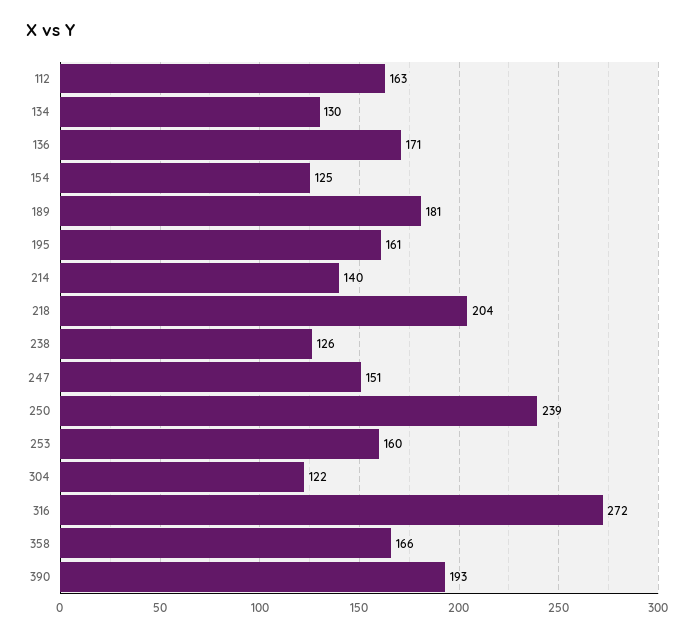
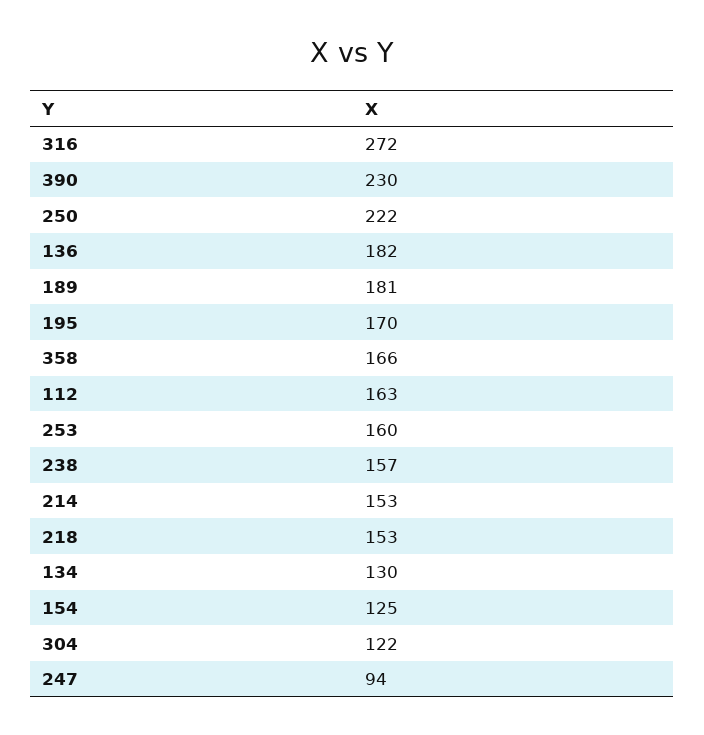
136: 171 -> 182
195: 161 -> 170
214: 140 -> 153
218: 204 -> 153
238: 126 -> 157
247: 151 -> 94
250: 239 -> 222
390: 193 -> 230

